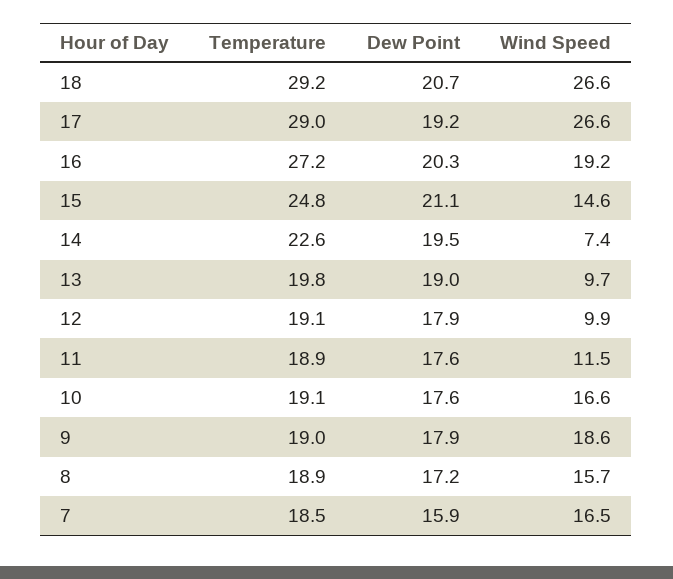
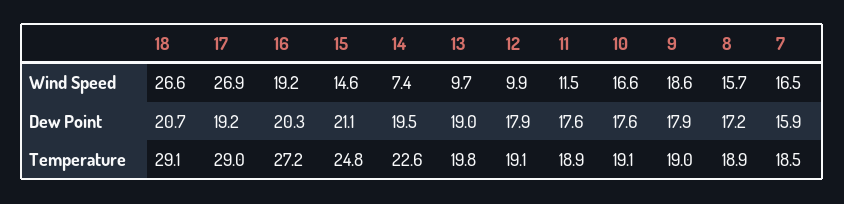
Temperature, 18: 29.2 -> 29.1
Wind Speed, 17: 26.6 -> 26.9

